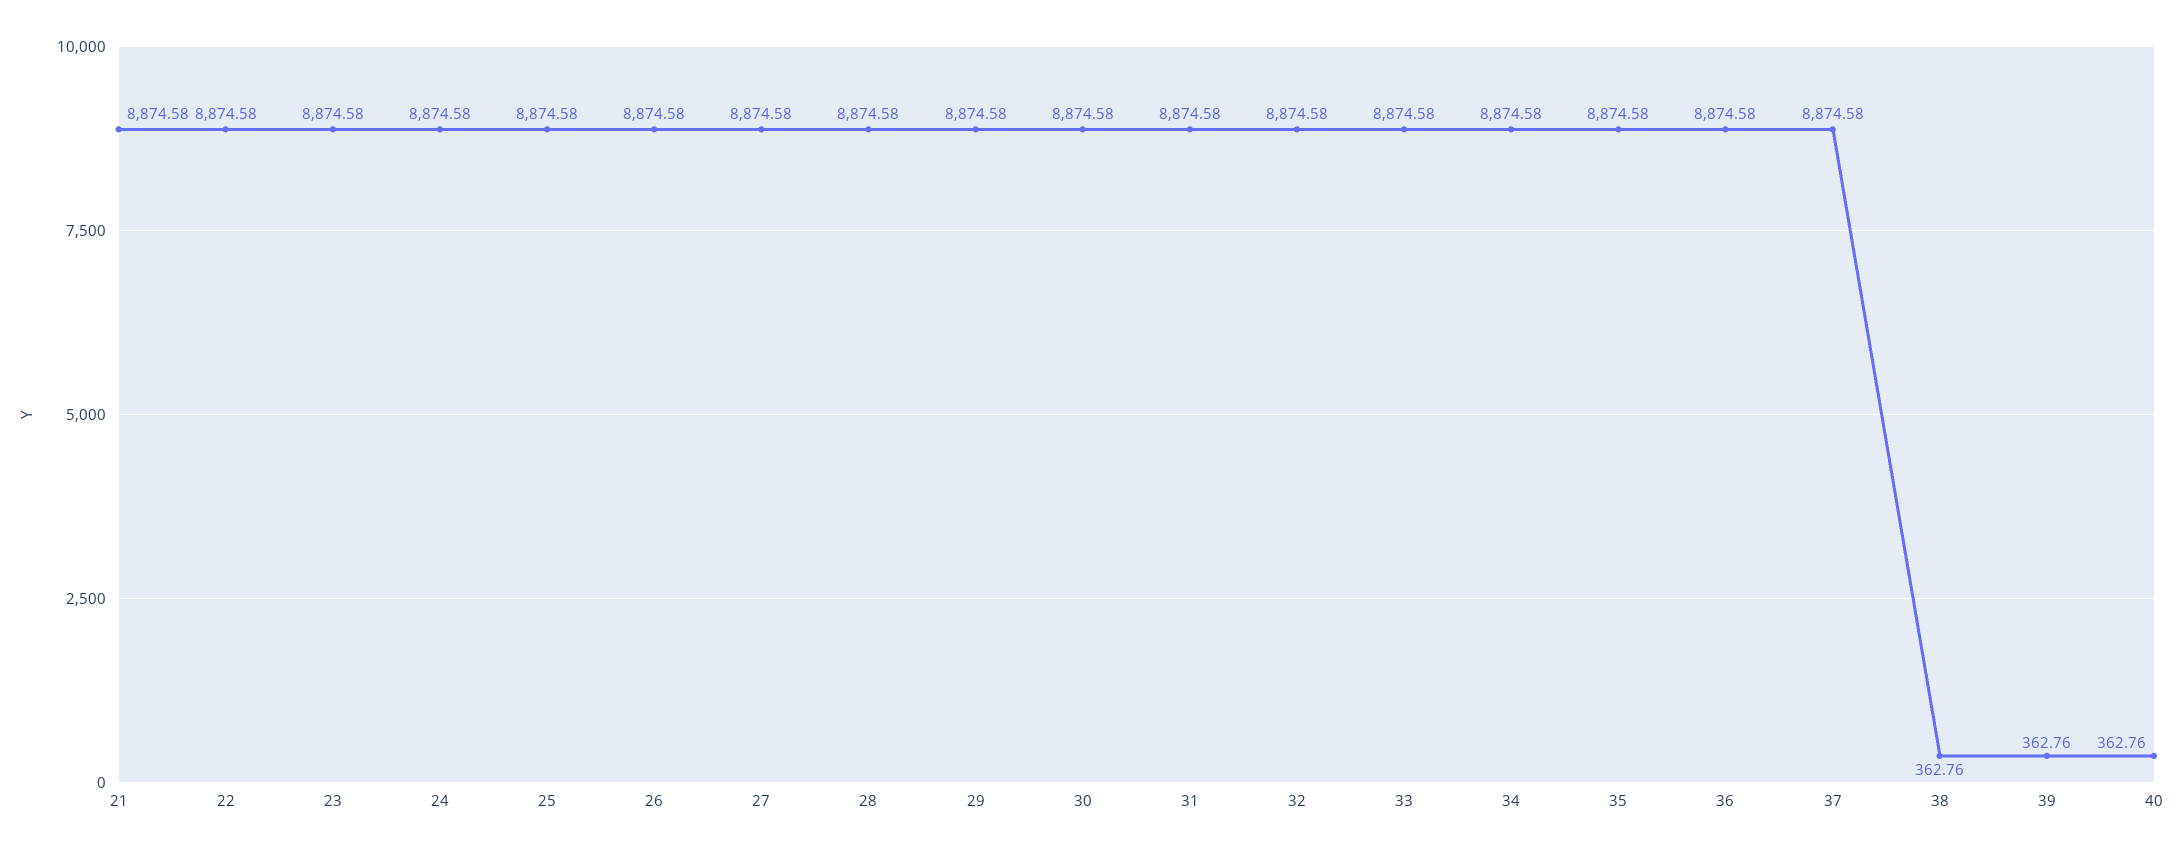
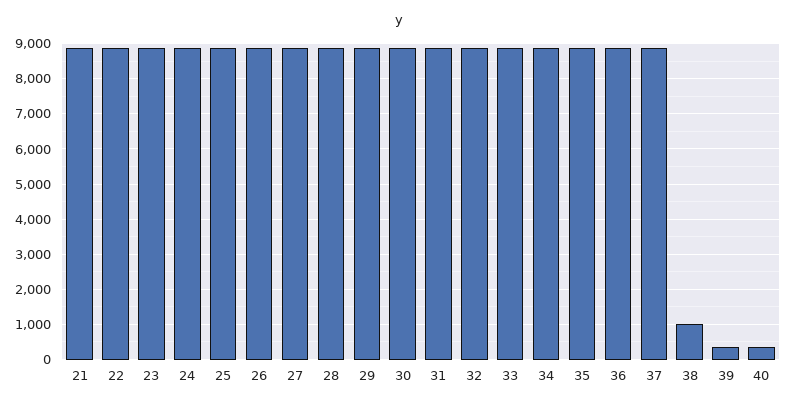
38: 362.76 -> 1000

